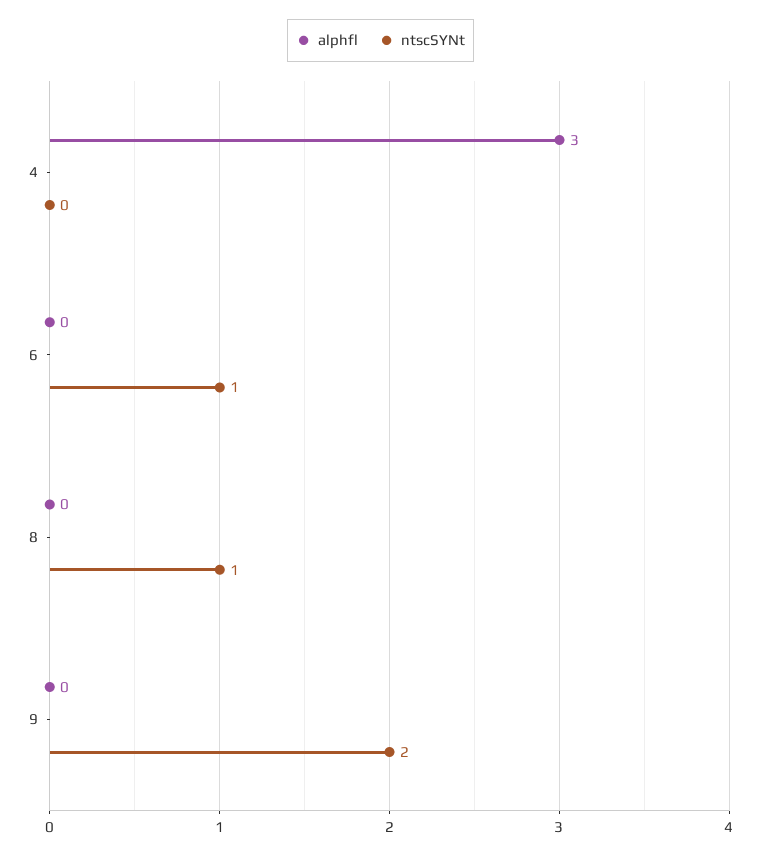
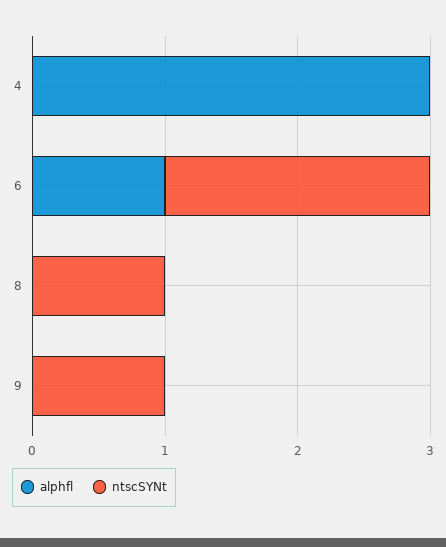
alphfl, 6: 0 -> 1
ntscSYNt, 6: 1 -> 2
ntscSYNt, 9: 2 -> 1

